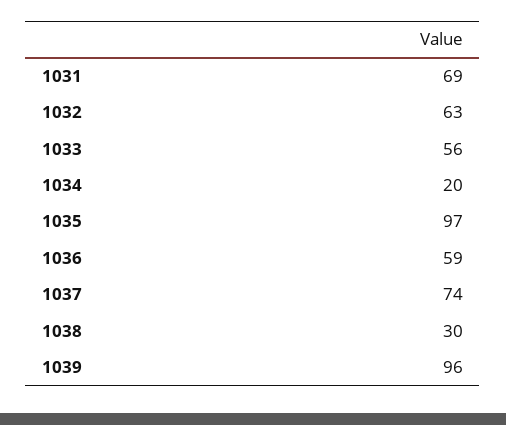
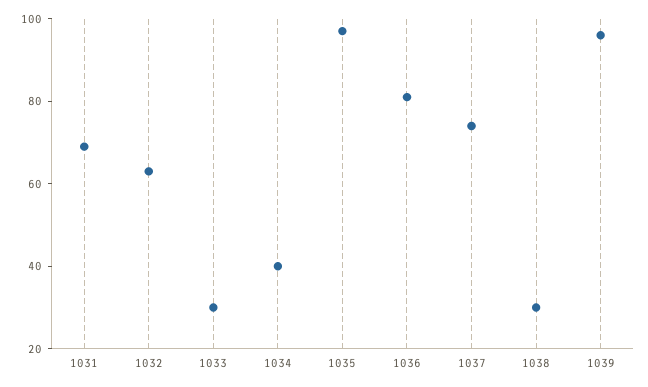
1033: 56 -> 30
1034: 20 -> 40
1036: 59 -> 80

